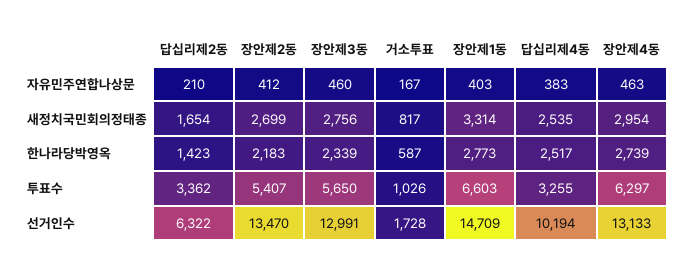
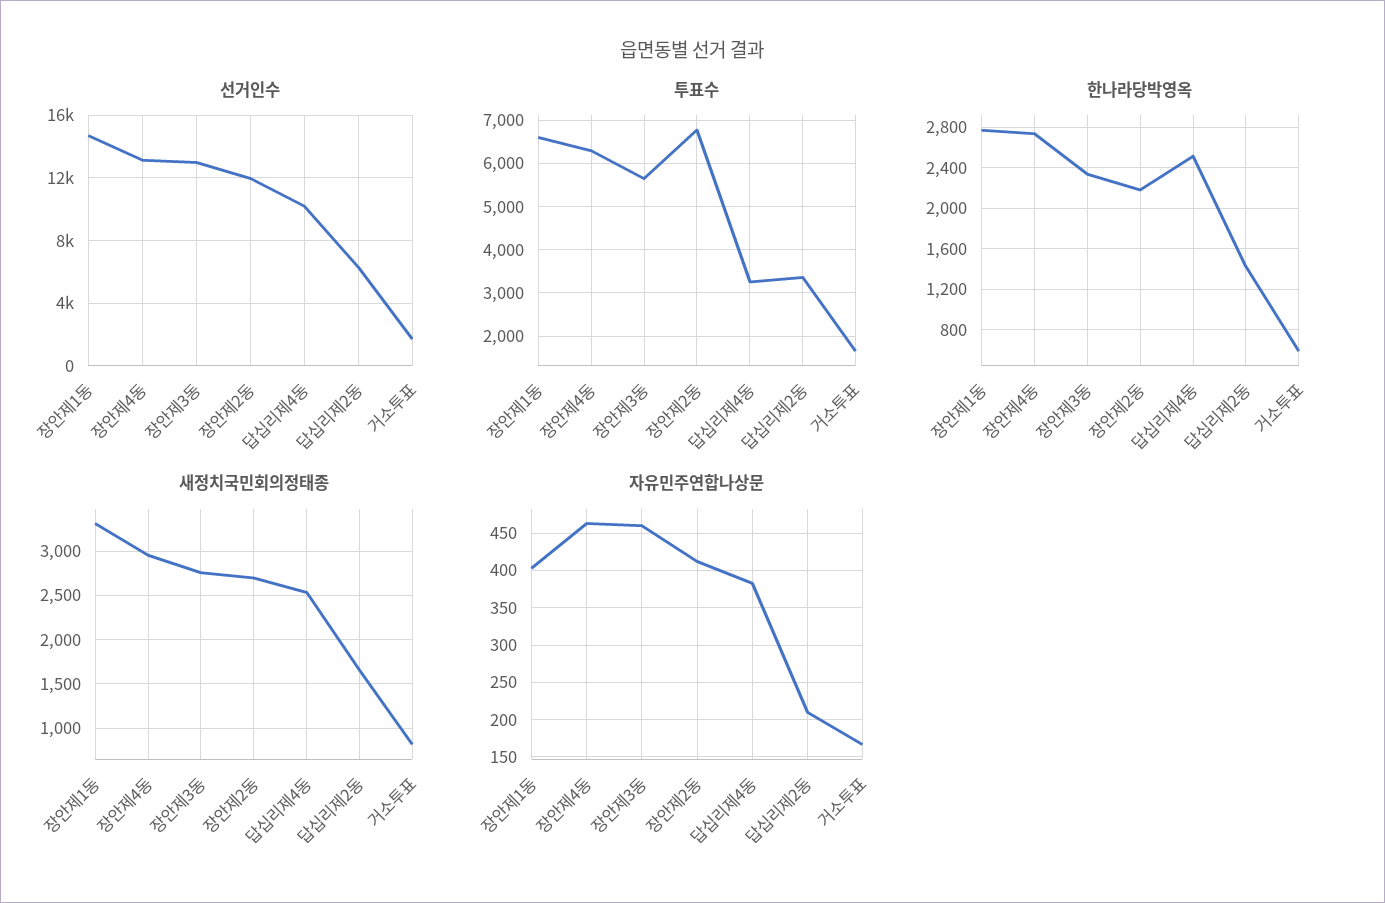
투표수, 장안제2동: 5407 -> 6800
투표수, 거소투표: 1026 -> 1600
선거인수, 장안제2동: 13470 -> 12000

